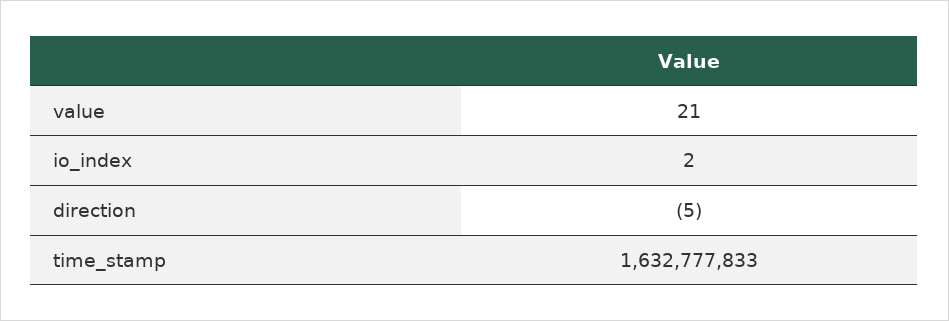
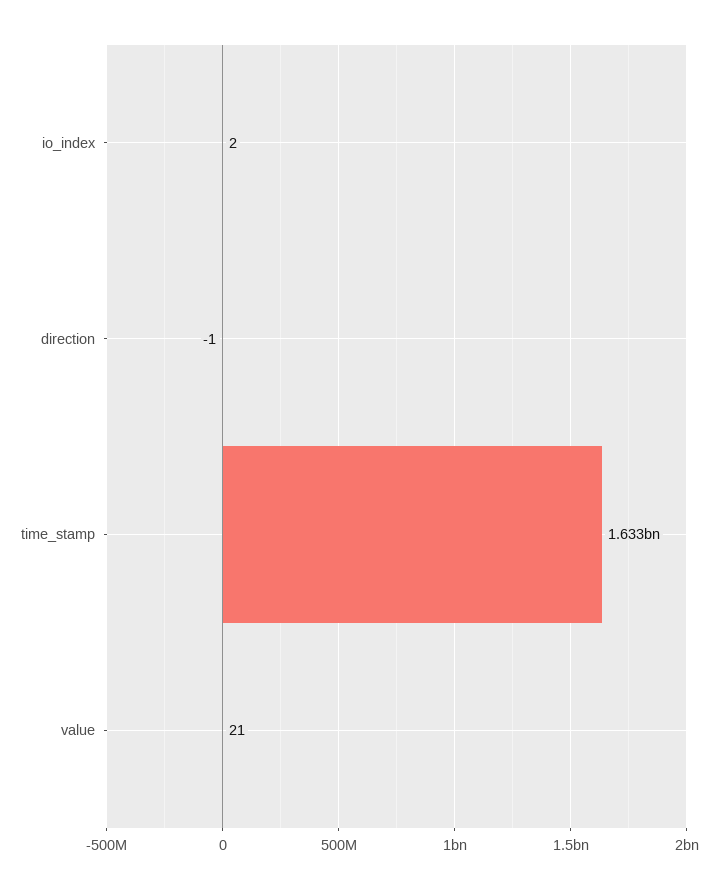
direction: -5 -> -1

